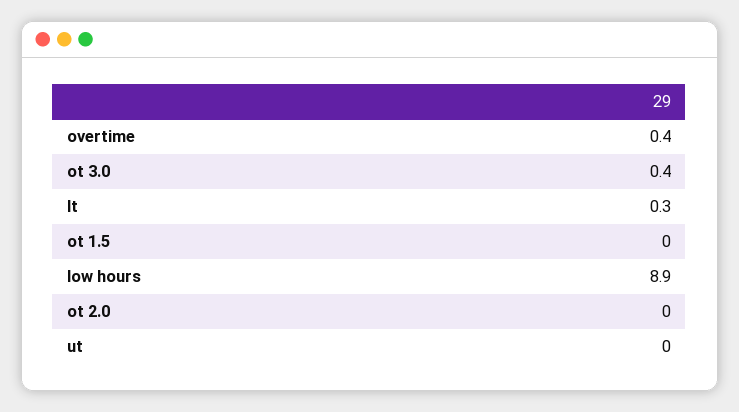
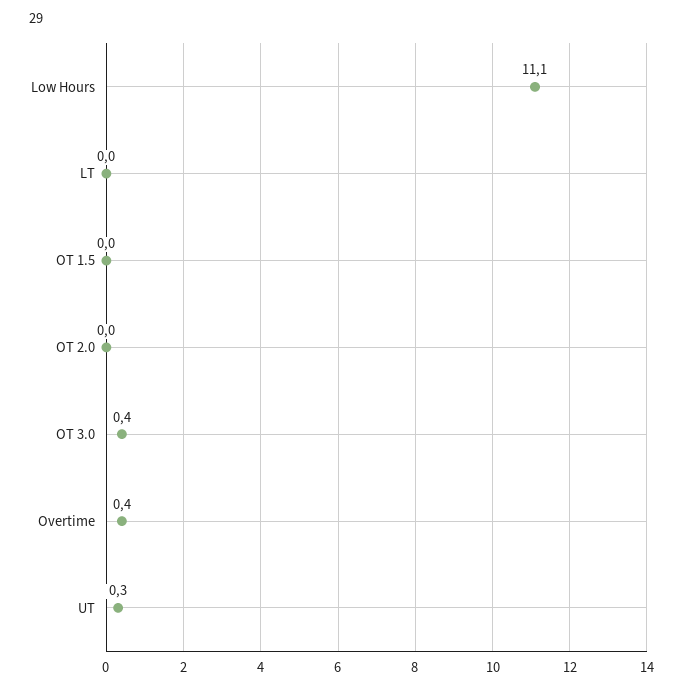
lt: 0.3 -> 0
low hours: 8.9 -> 11.1
ut: 0 -> 0.3

